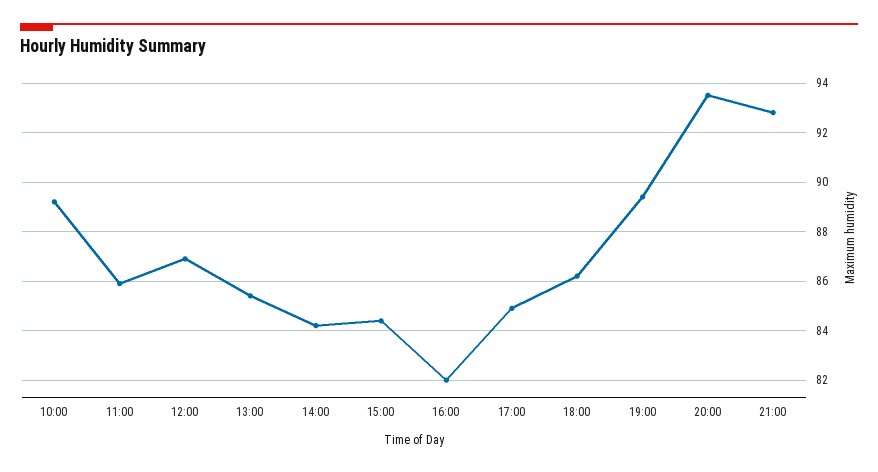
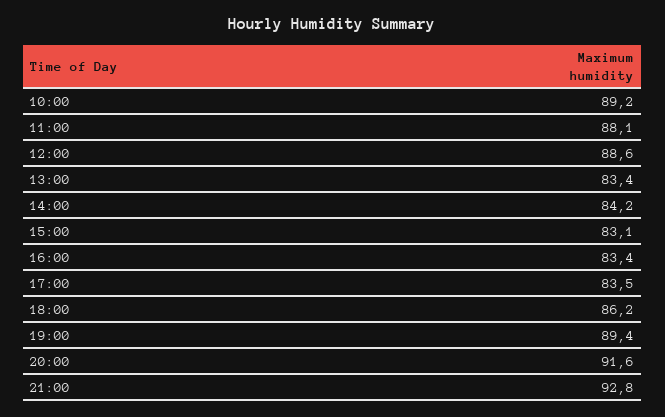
11:00: 86 -> 88.1
12:00: 87 -> 88.6
13:00: 85.5 -> 83.4
15:00: 84.5 -> 83.1
16:00: 82 -> 83.4
17:00: 85 -> 83.5
20:00: 93.5 -> 91.6

